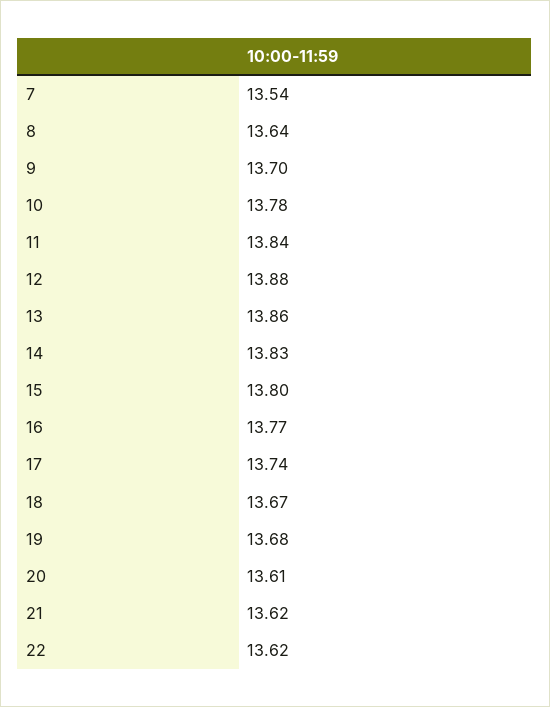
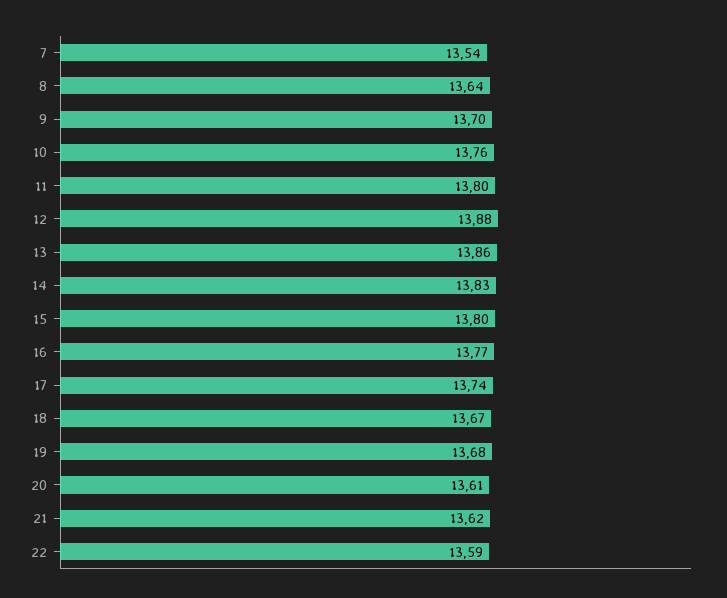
10: 13.78 -> 13.76
11: 13.84 -> 13.8
22: 13.62 -> 13.59

